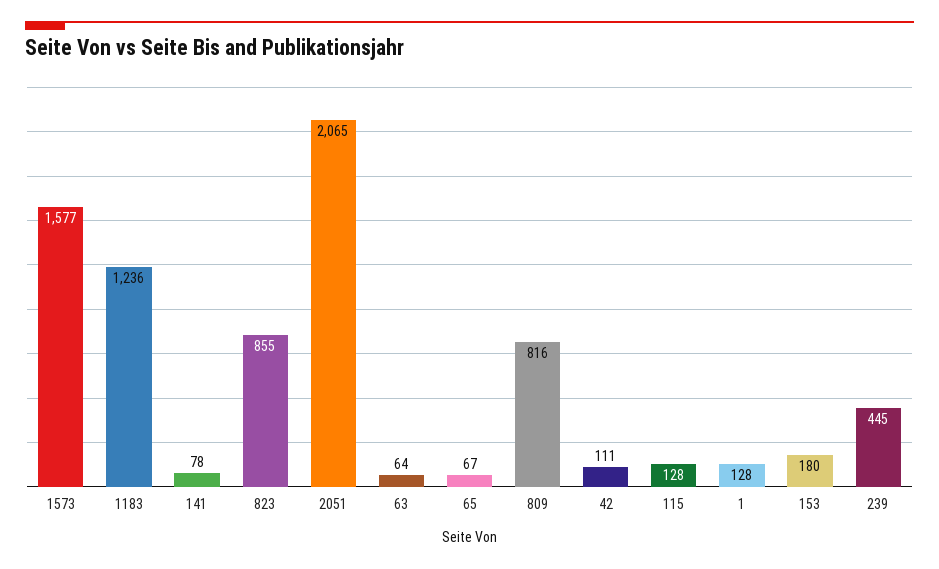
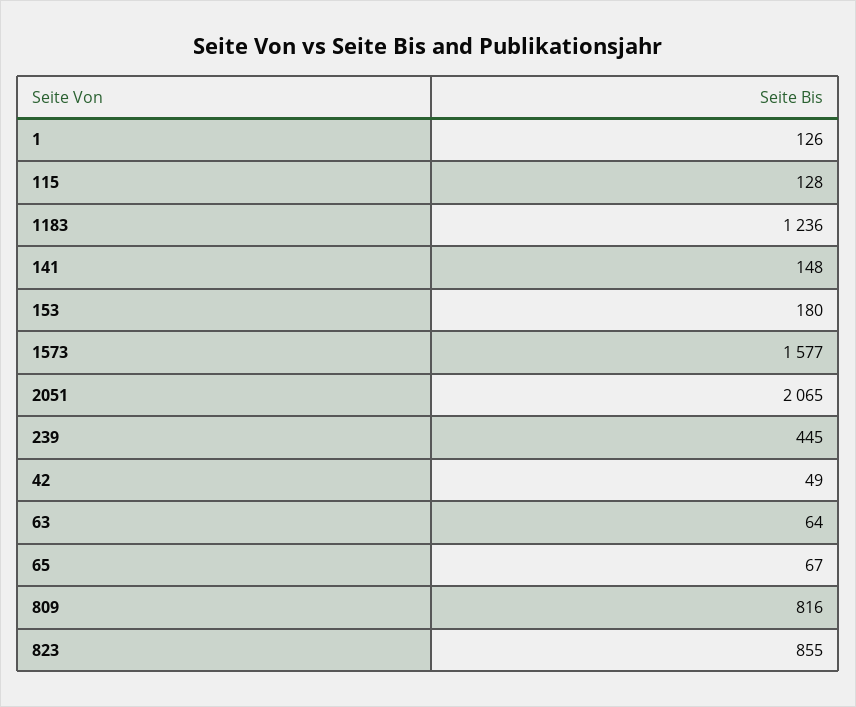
141: 78 -> 148
42: 111 -> 49
1: 128 -> 126

